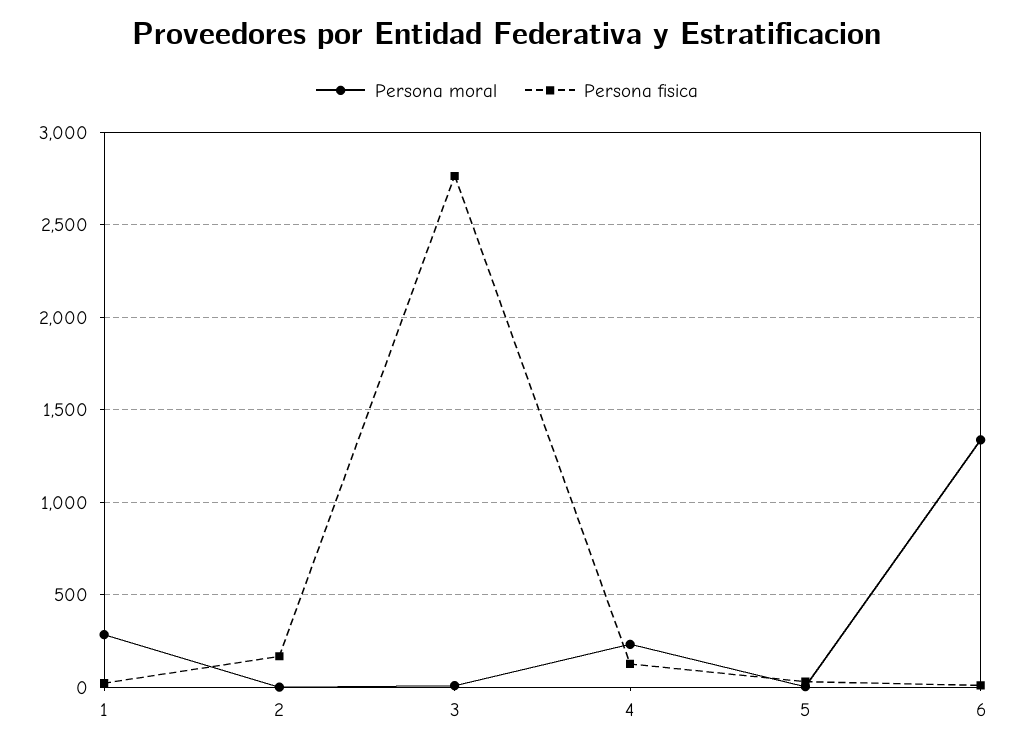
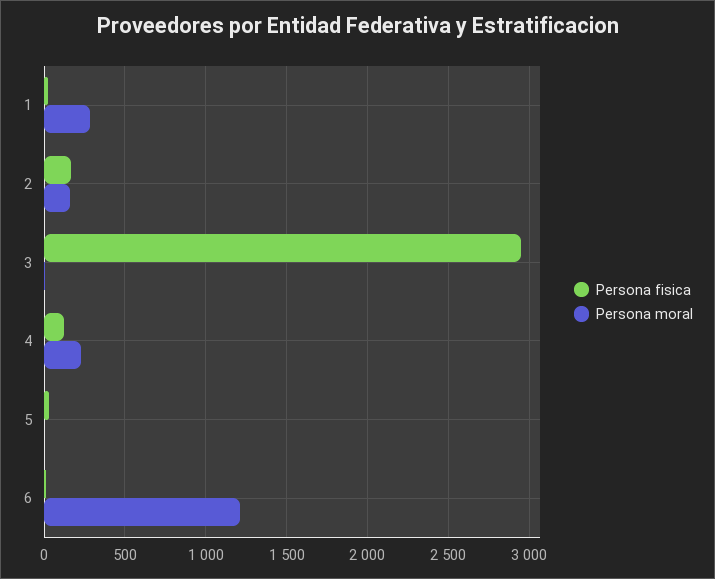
Persona moral, 2: 0 -> 150
Persona fisica, 3: 2750 -> 2950
Persona moral, 6: 1350 -> 1200

